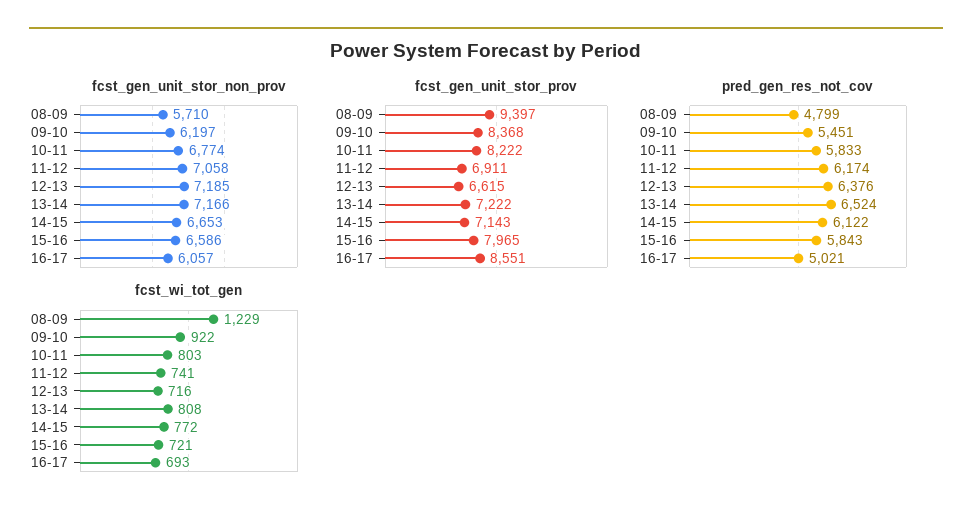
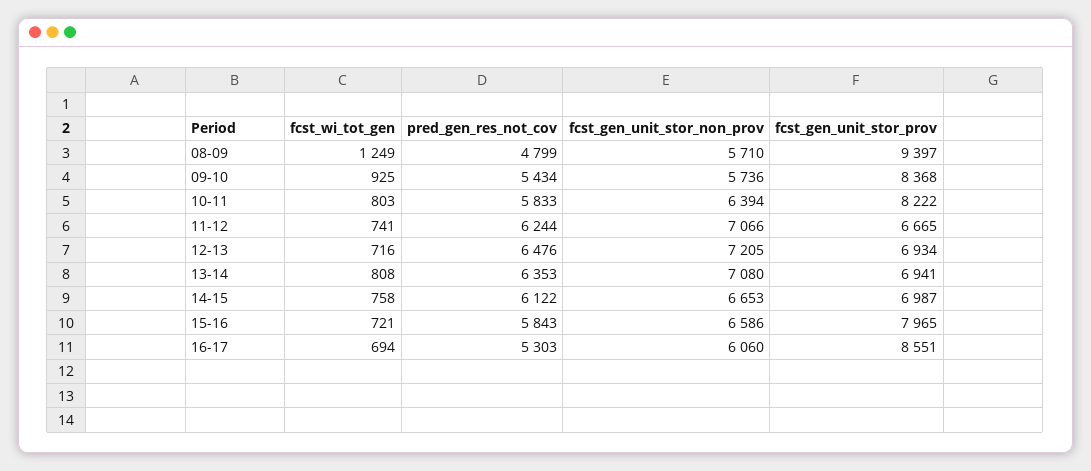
fcst_gen_unit_stor_non_prov, 09-10: 6197 -> 5736
fcst_gen_unit_stor_non_prov, 10-11: 6774 -> 6394
fcst_gen_unit_stor_non_prov, 11-12: 7058 -> 7066
fcst_gen_unit_stor_non_prov, 12-13: 7185 -> 7205
fcst_gen_unit_stor_non_prov, 13-14: 7166 -> 7080
fcst_gen_unit_stor_non_prov, 16-17: 6057 -> 6060
fcst_gen_unit_stor_prov, 11-12: 6911 -> 6665
fcst_gen_unit_stor_prov, 12-13: 6615 -> 6934
fcst_gen_unit_stor_prov, 13-14: 7222 -> 6941
fcst_gen_unit_stor_prov, 14-15: 7143 -> 6987
pred_gen_res_not_cov, 09-10: 5451 -> 5434
pred_gen_res_not_cov, 11-12: 6174 -> 6244
pred_gen_res_not_cov, 12-13: 6376 -> 6476
pred_gen_res_not_cov, 13-14: 6524 -> 6353
pred_gen_res_not_cov, 16-17: 5021 -> 5303
fcst_wi_tot_gen, 08-09: 1229 -> 1249
fcst_wi_tot_gen, 09-10: 922 -> 925
fcst_wi_tot_gen, 14-15: 772 -> 758
fcst_wi_tot_gen, 16-17: 693 -> 694

